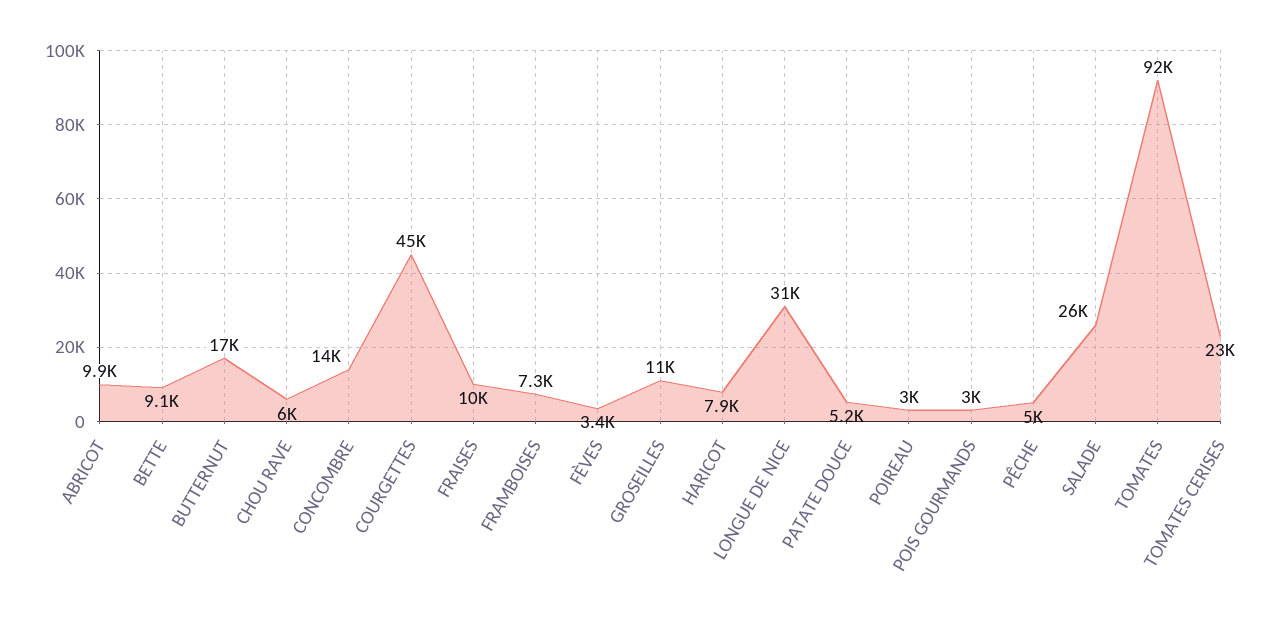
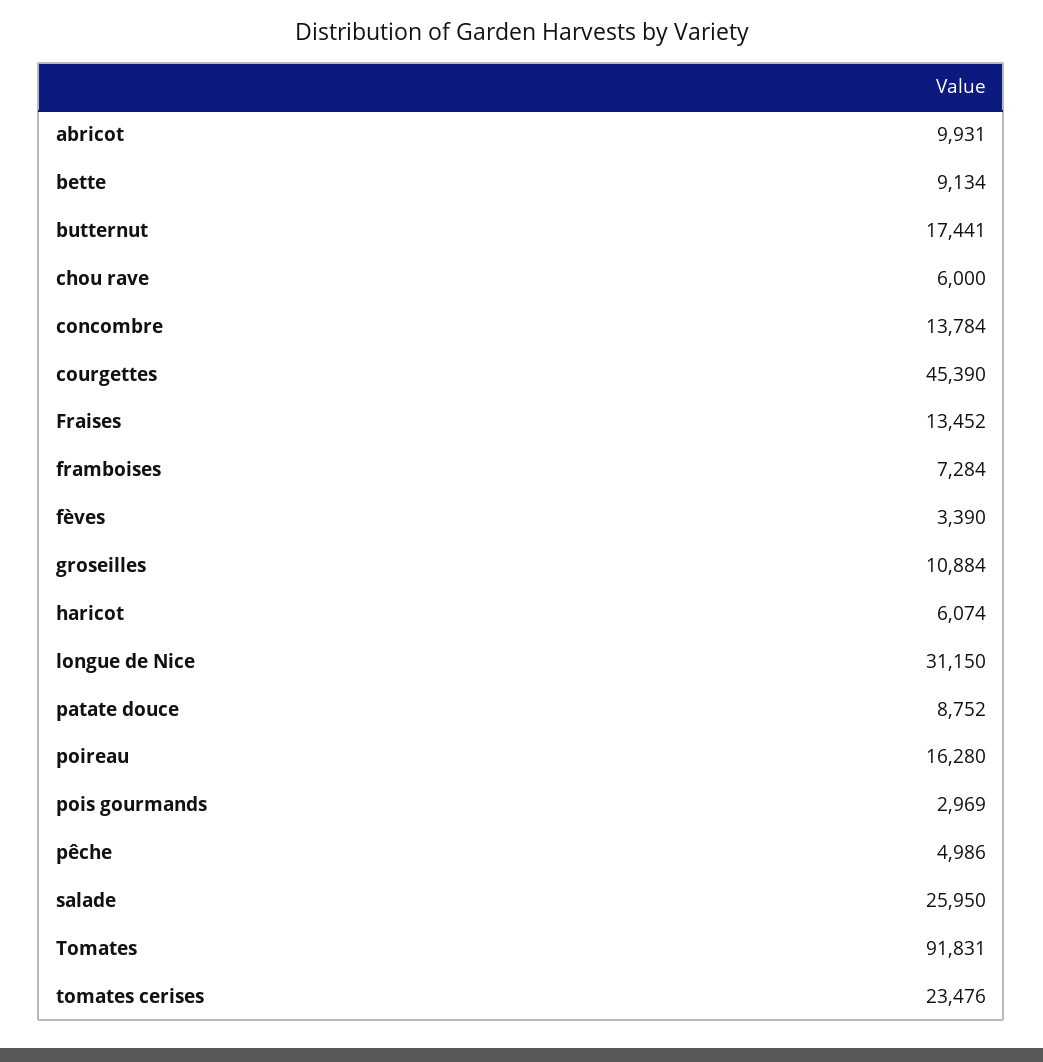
FRAISES: 10000 -> 13452
HARICOT: 7900 -> 6074
PATATE DOUCE: 5200 -> 8752
POIREAU: 3000 -> 16280

